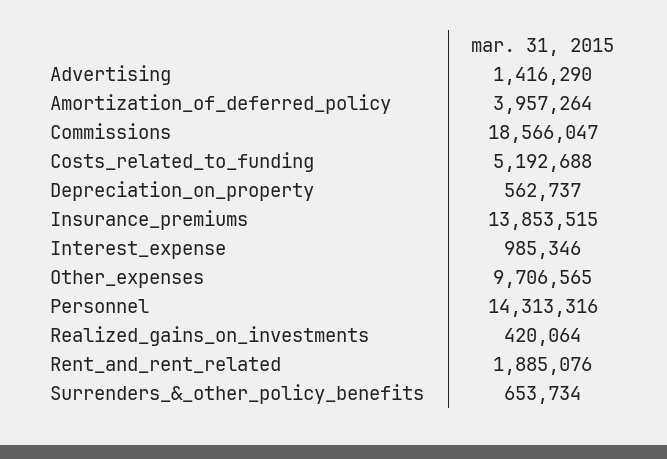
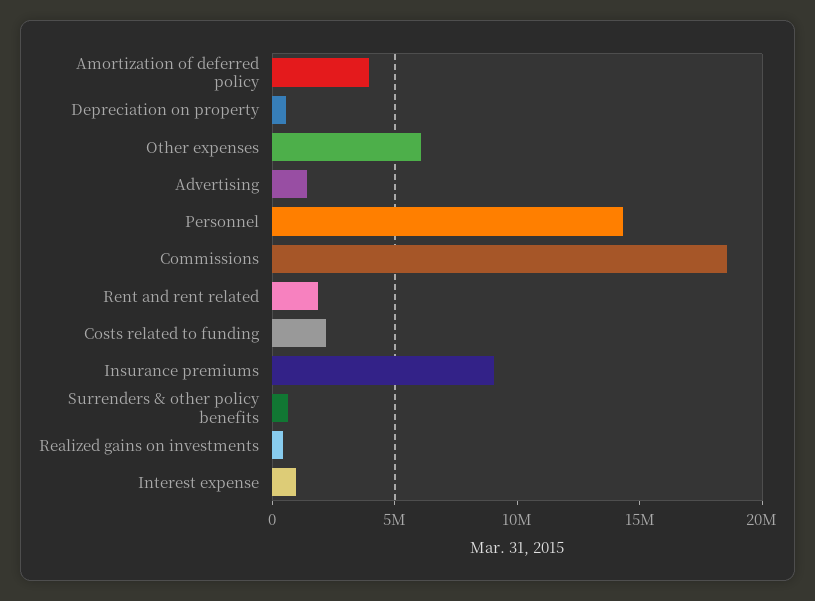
Costs_related_to_funding: 5192688 -> 2000000
Insurance_premiums: 13853515 -> 9000000
Other_expenses: 9706565 -> 6000000

